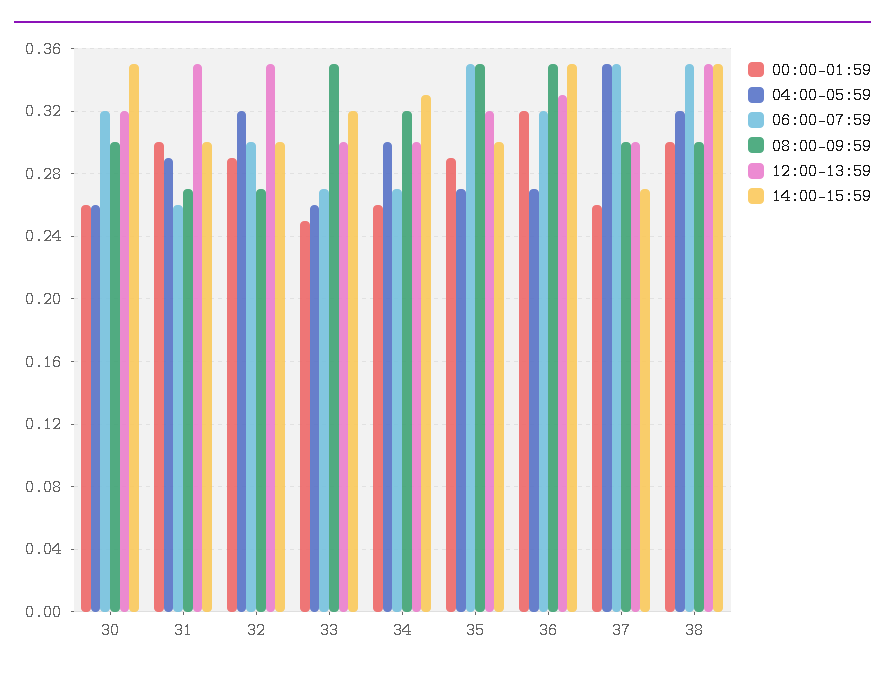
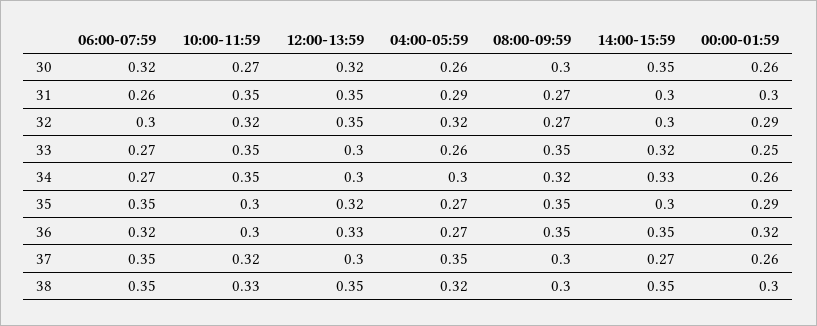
10:00-11:59, 30: none -> 0.27
10:00-11:59, 31: none -> 0.35
10:00-11:59, 32: none -> 0.32
10:00-11:59, 33: none -> 0.35
10:00-11:59, 34: none -> 0.35
10:00-11:59, 35: none -> 0.3
10:00-11:59, 36: none -> 0.3
10:00-11:59, 37: none -> 0.32
10:00-11:59, 38: none -> 0.33

